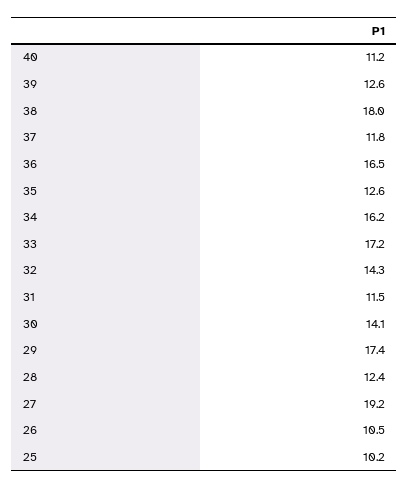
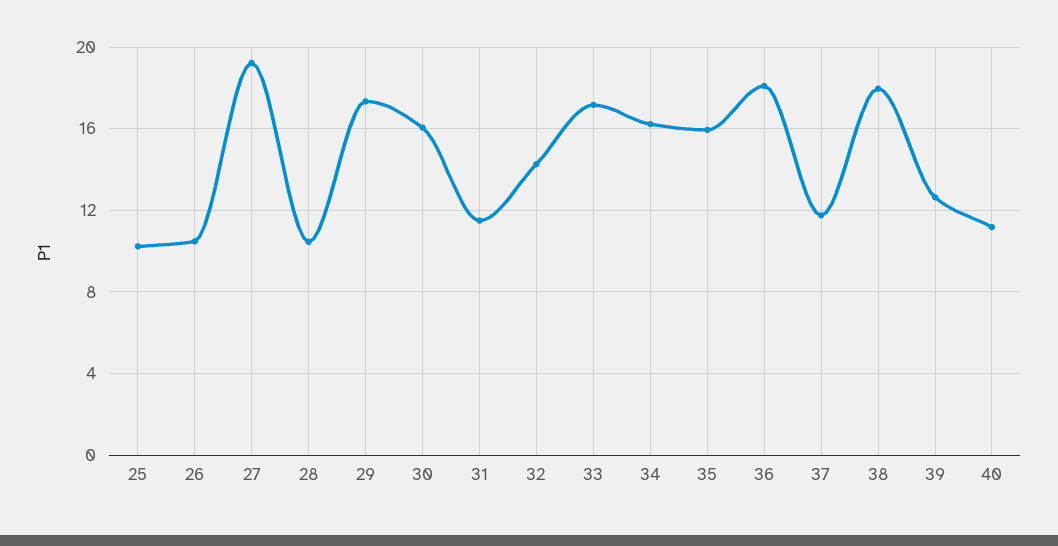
36: 16.5 -> 18
35: 12.6 -> 16
30: 14.1 -> 16
28: 12.4 -> 10.5

